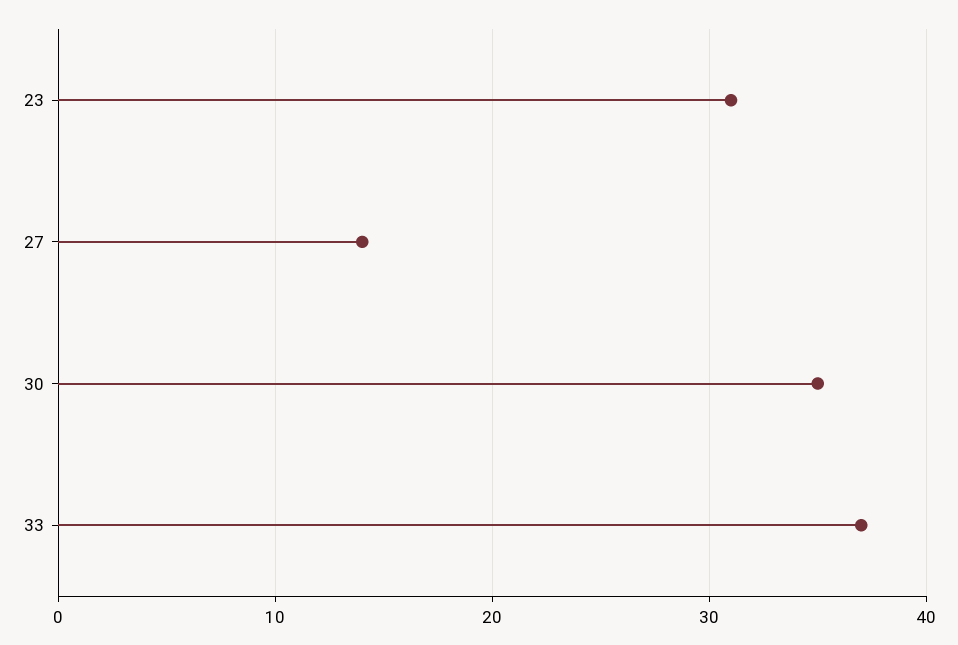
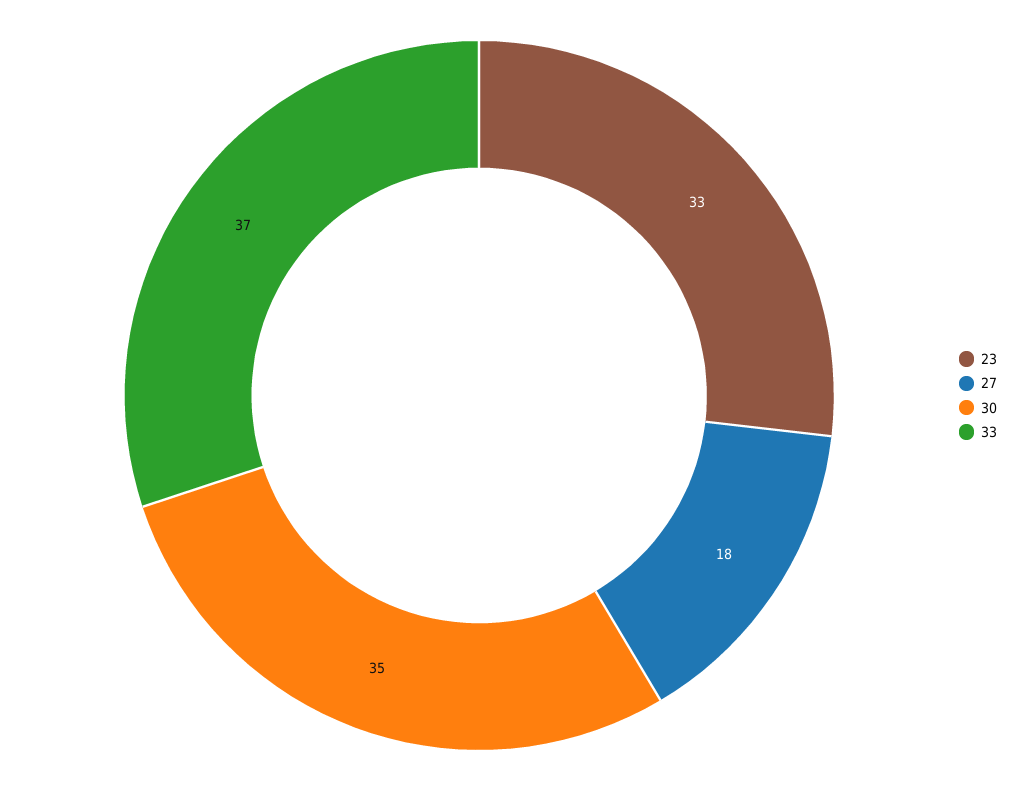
23: 31 -> 33
27: 14 -> 18

